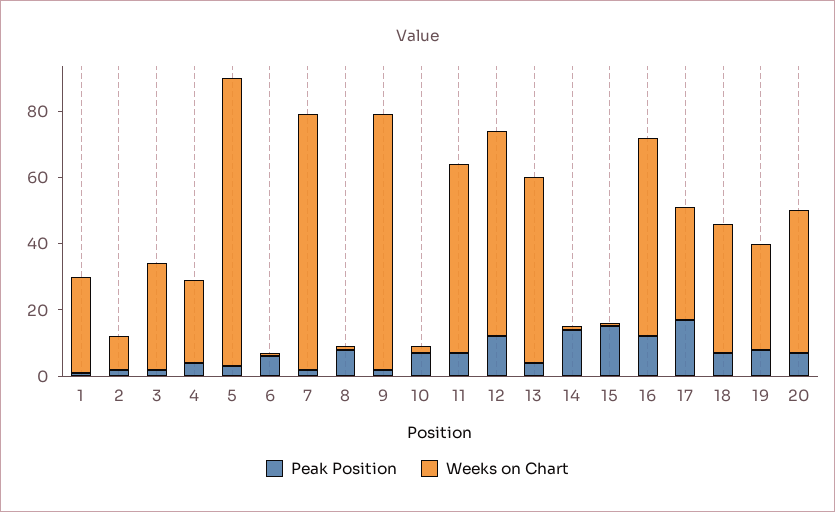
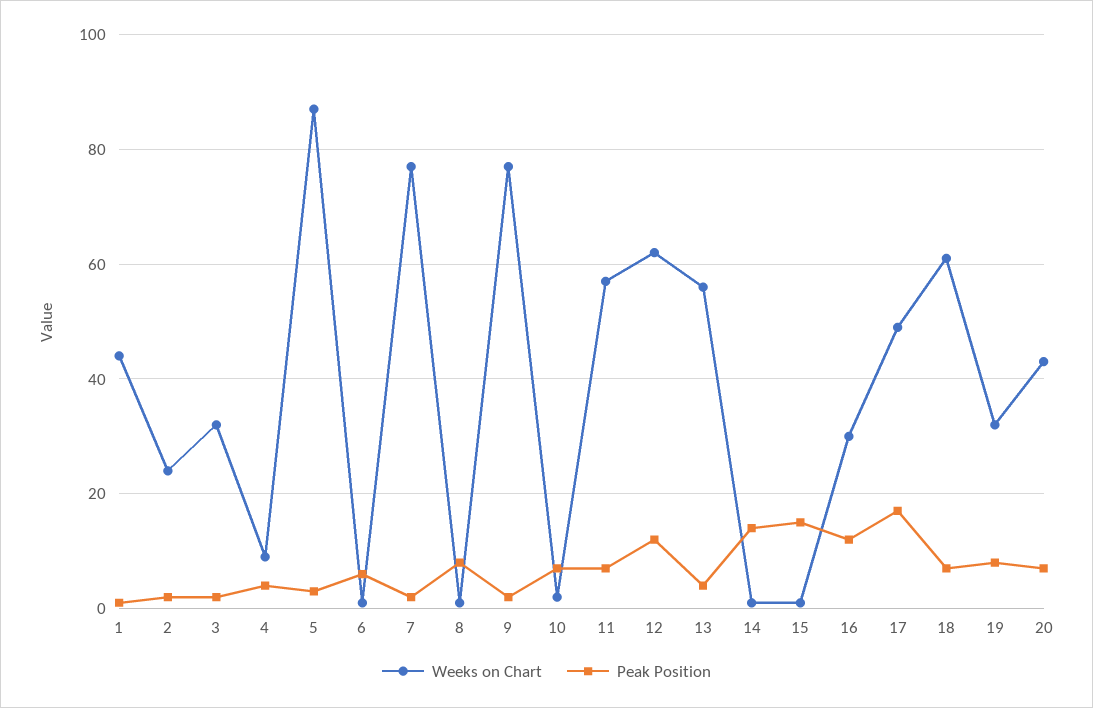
Weeks on Chart, 1: 30 -> 45
Weeks on Chart, 2: 10 -> 25
Weeks on Chart, 4: 25 -> 10
Weeks on Chart, 16: 60 -> 30
Weeks on Chart, 17: 35 -> 50
Weeks on Chart, 18: 40 -> 60

